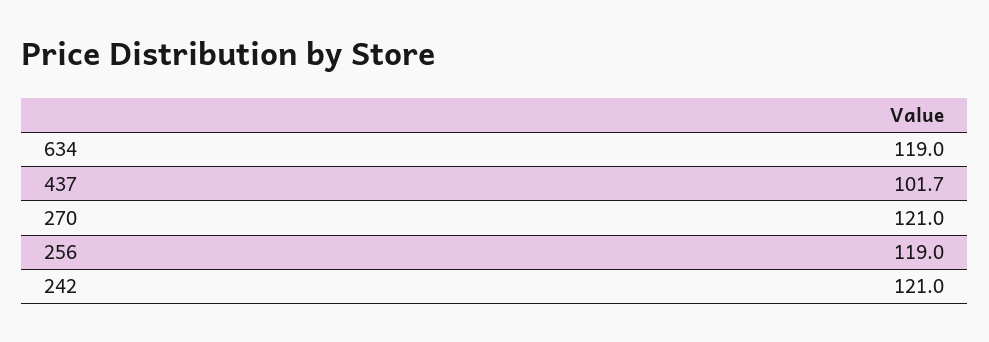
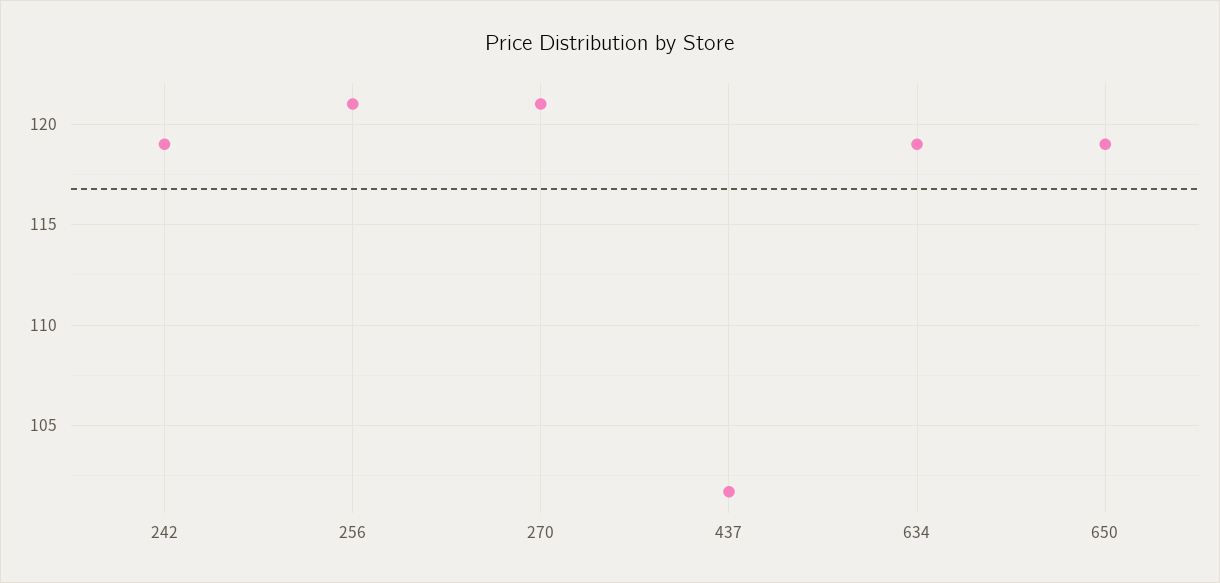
256: 119 -> 121
242: 121 -> 119
650: none -> 119

